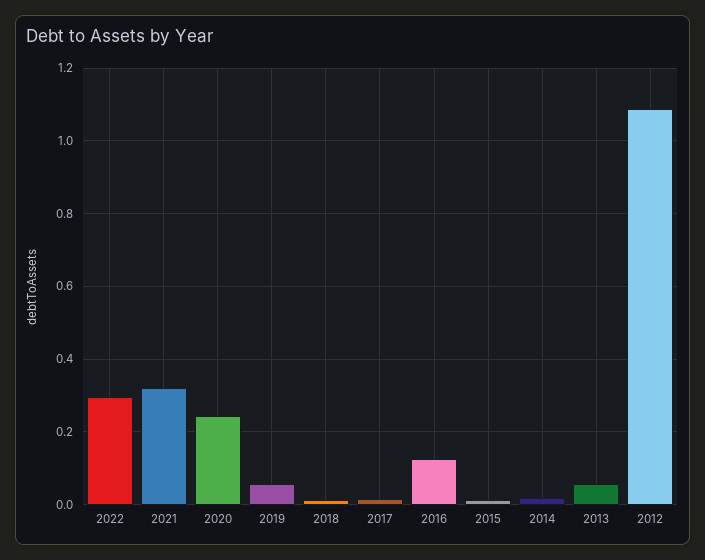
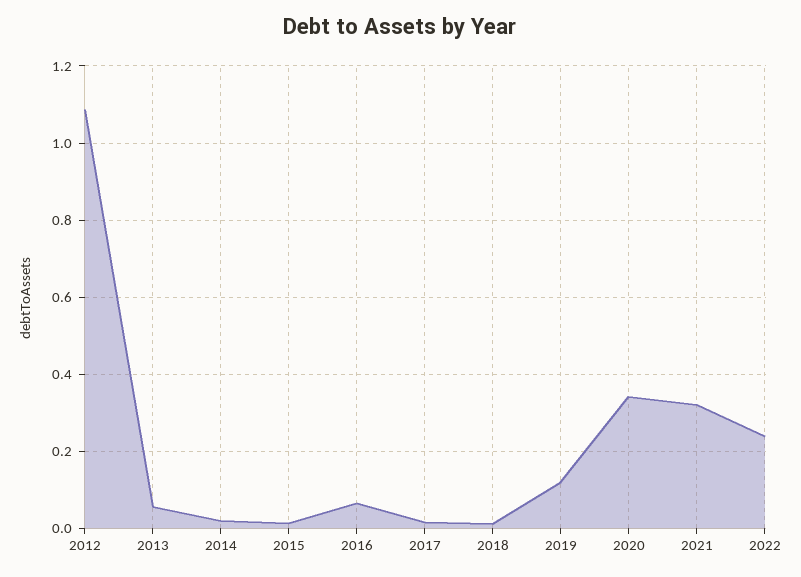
2022: 0.3 -> 0.24
2020: 0.24 -> 0.34
2019: 0.06 -> 0.12
2016: 0.12 -> 0.06

